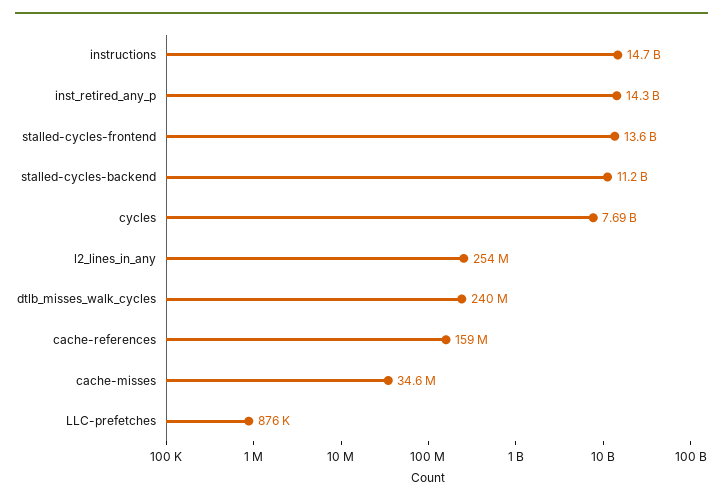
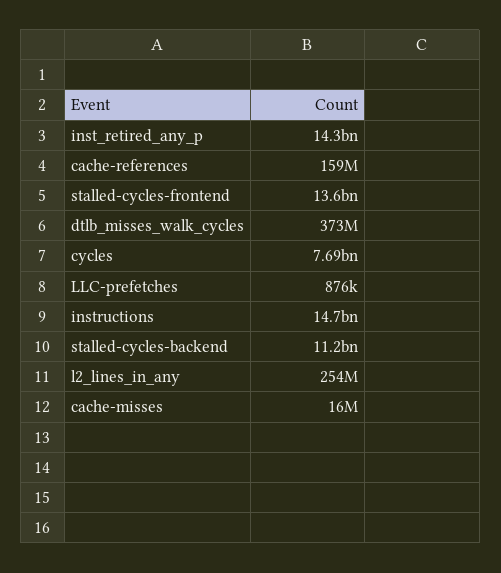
dtlb_misses_walk_cycles: 240000000 -> 373000000
cache-misses: 34600000 -> 16000000

